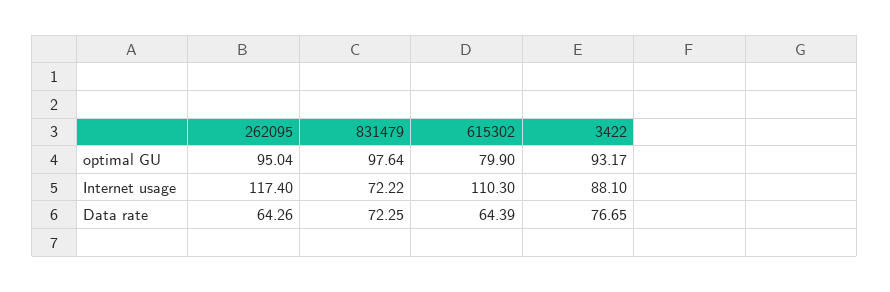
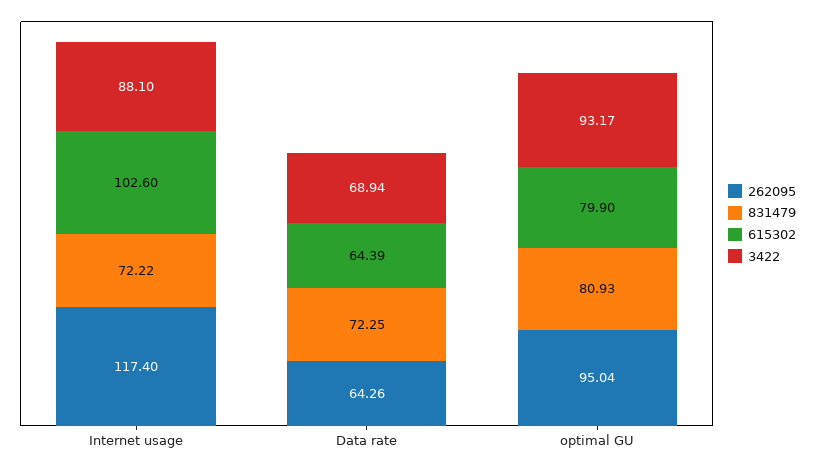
831479, optimal GU: 97.64 -> 80.93
615302, Internet usage: 110.3 -> 102.6
3422, Data rate: 76.65 -> 68.94

